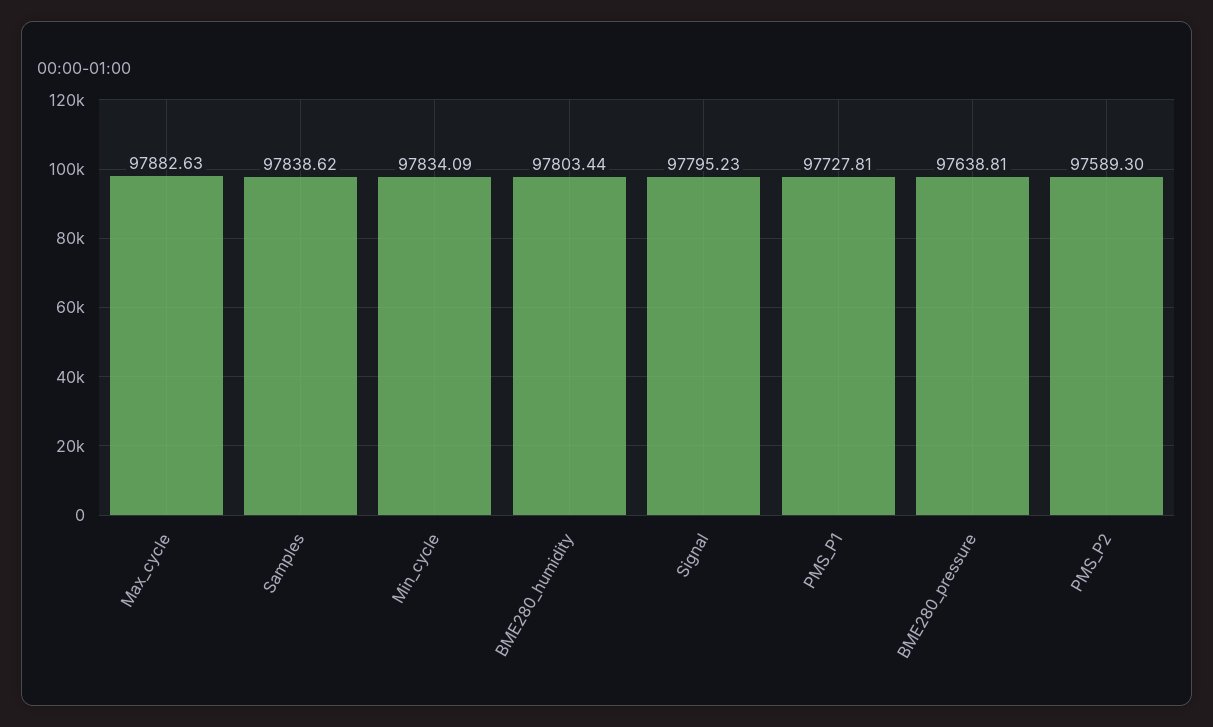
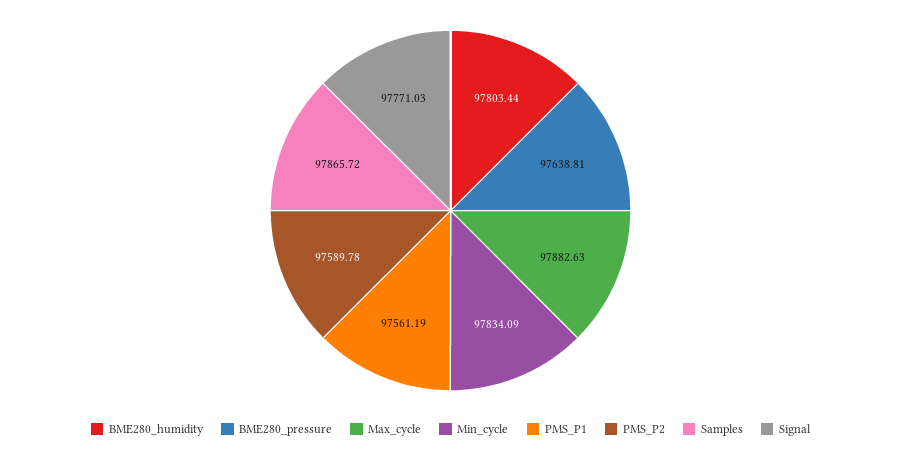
Samples: 97838.62 -> 97865.72
Signal: 97795.23 -> 97771.03
PMS_P1: 97727.81 -> 97561.19
PMS_P2: 97589.3 -> 97589.78

